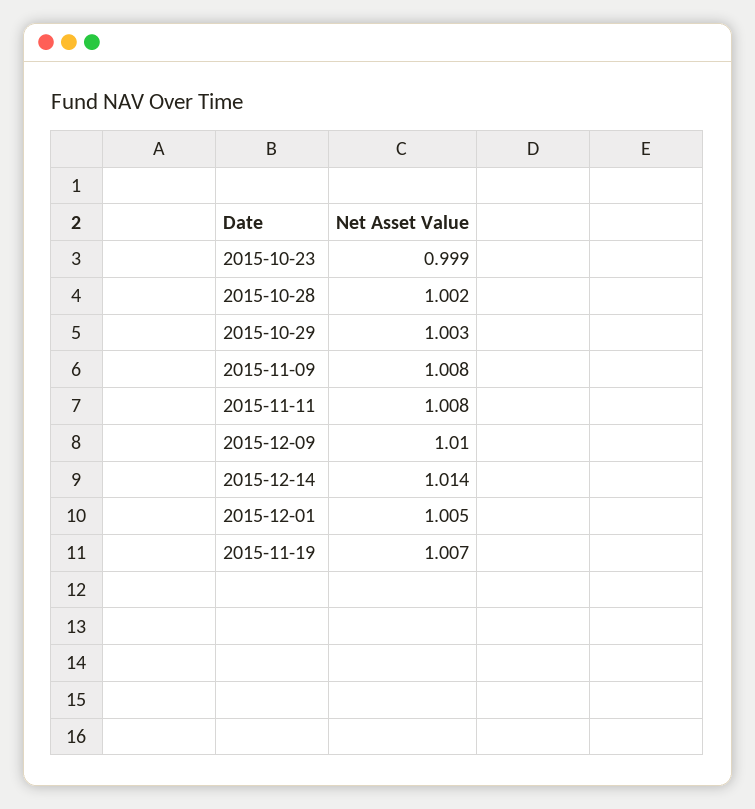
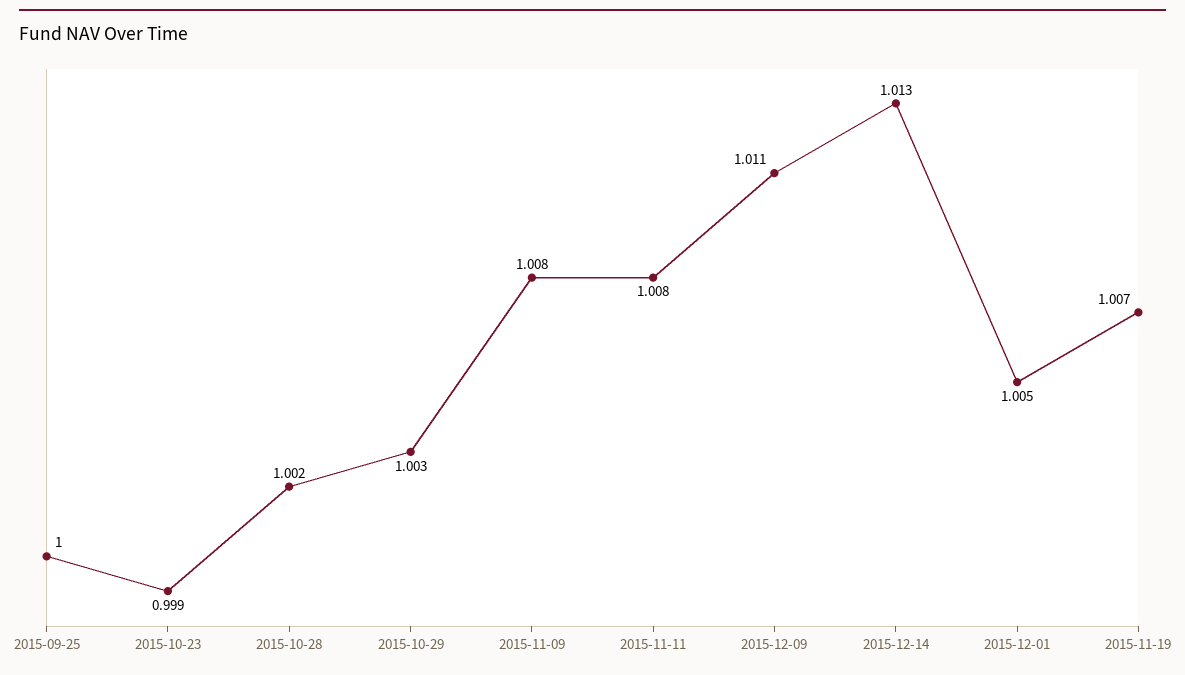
2015-12-09: 1.01 -> 1.011
2015-12-14: 1.014 -> 1.013
2015-09-25: none -> 1

